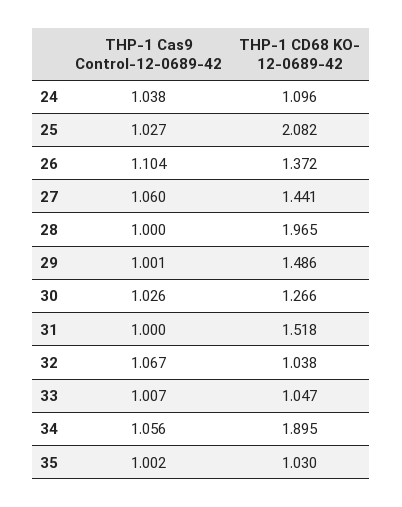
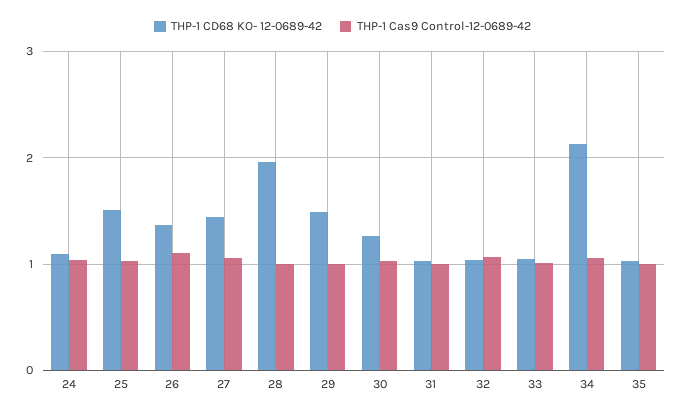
THP-1 CD68 KO- 12-0689-42, 25: 2.082 -> 1.5
THP-1 CD68 KO- 12-0689-42, 31: 1.518 -> 1
THP-1 CD68 KO- 12-0689-42, 34: 1.895 -> 2.1

